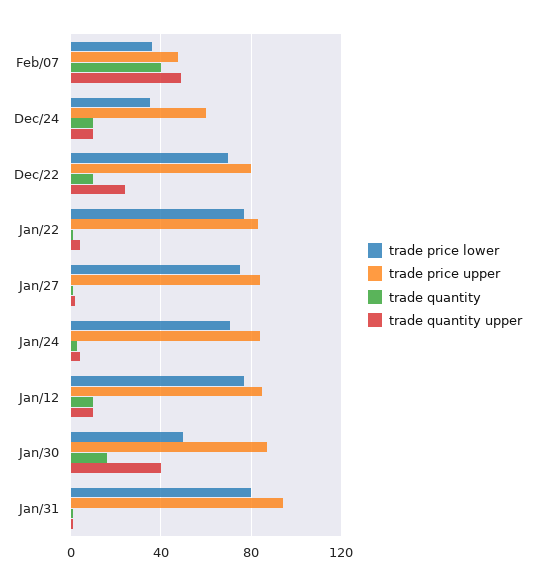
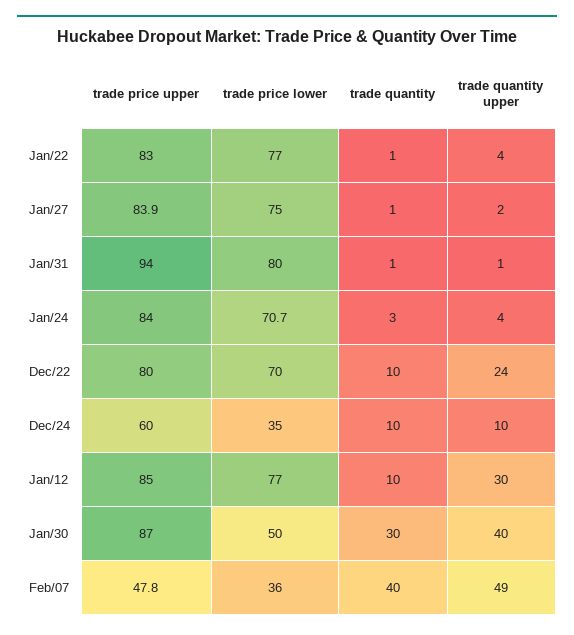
trade quantity upper, Jan/12: 10 -> 30
trade quantity, Jan/30: 15 -> 30

